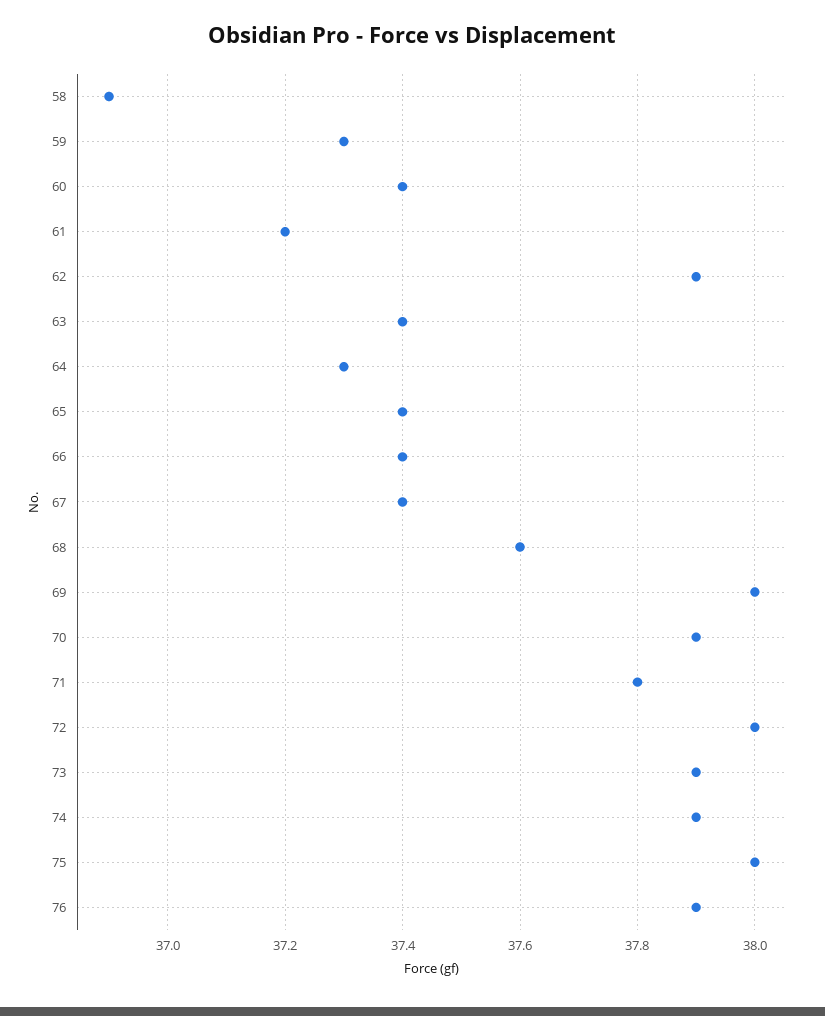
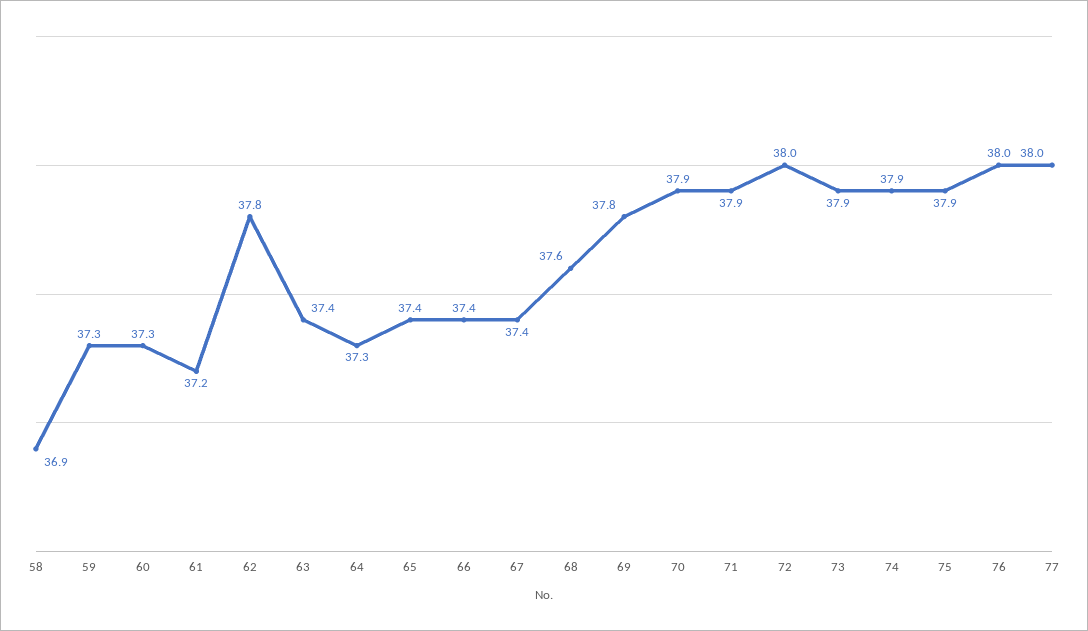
60: 37.4 -> 37.3
62: 37.9 -> 37.8
69: 38 -> 37.8
71: 37.8 -> 37.9
75: 38 -> 37.9
76: 37.9 -> 38
77: none -> 38

